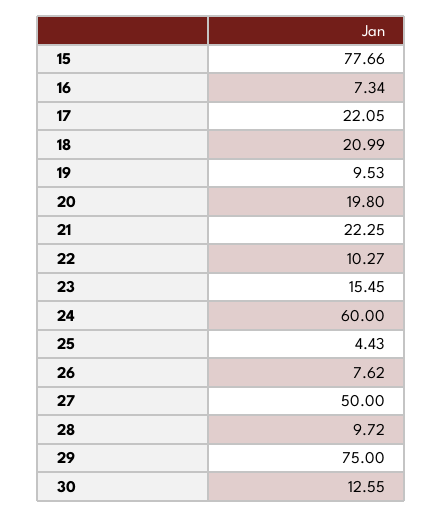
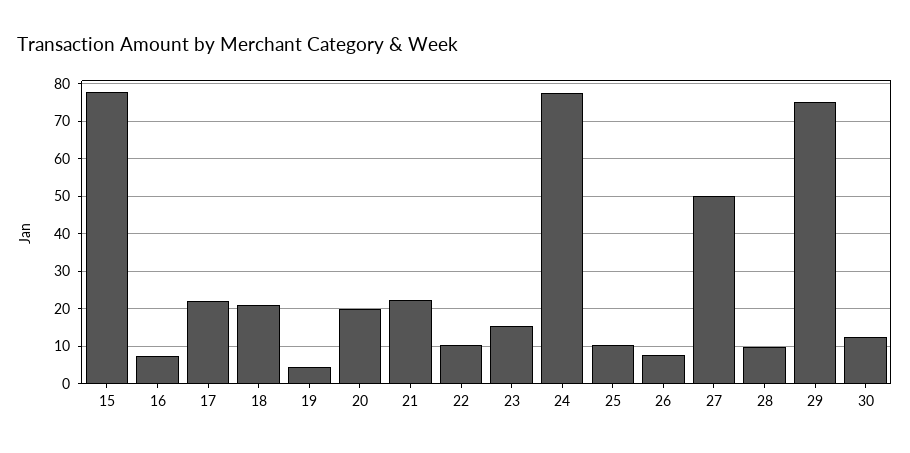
19: 9.53 -> 4
24: 60 -> 78
25: 4.43 -> 10

